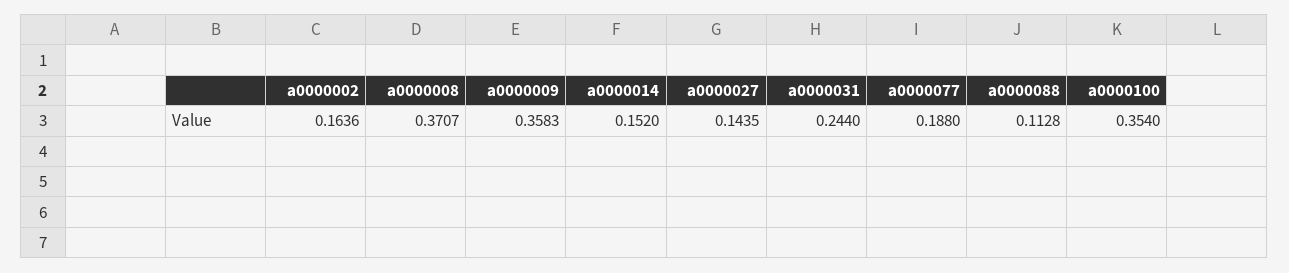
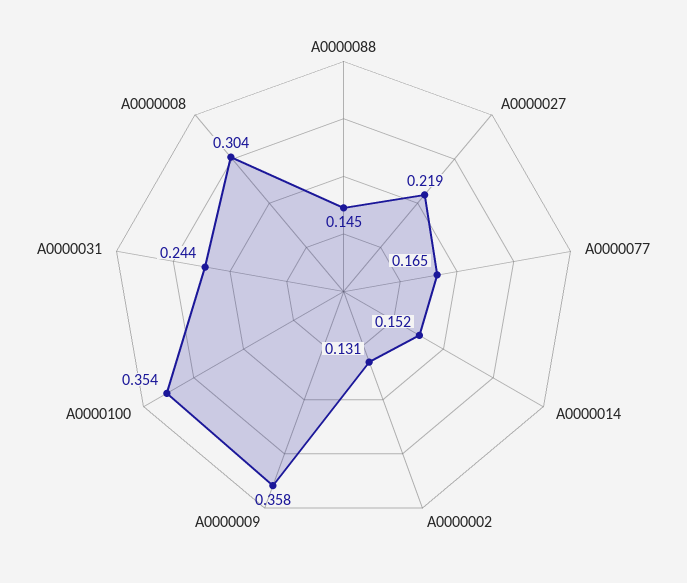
a0000002: 0.1636 -> 0.131
a0000008: 0.3707 -> 0.304
a0000027: 0.1435 -> 0.219
a0000077: 0.188 -> 0.165
a0000088: 0.1128 -> 0.145

